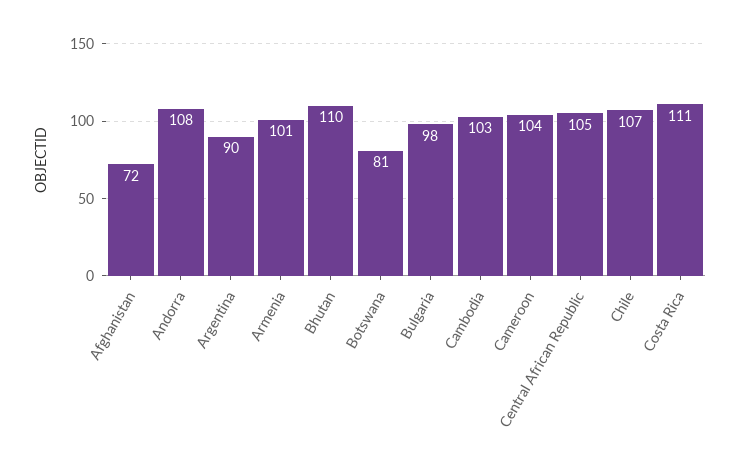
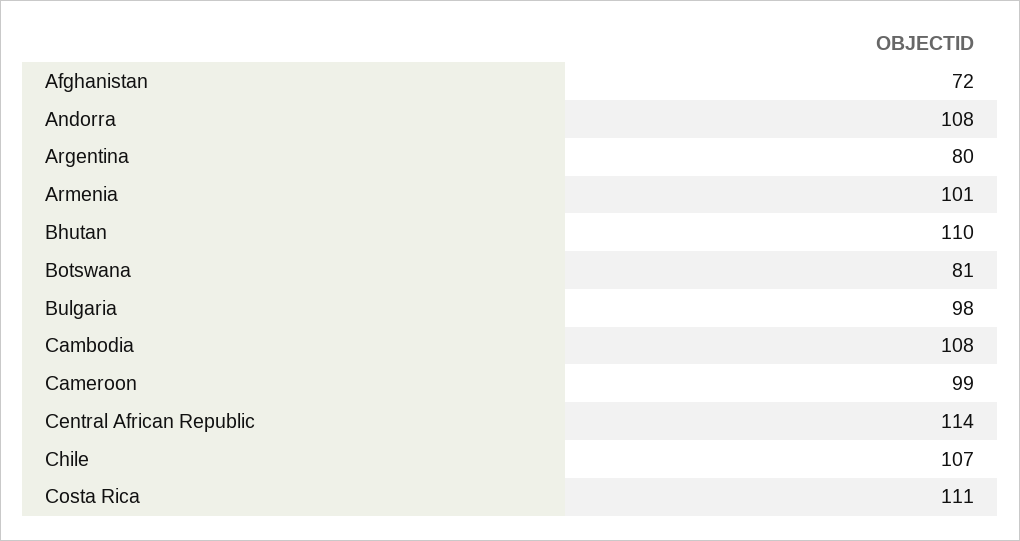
Argentina: 90 -> 80
Cambodia: 103 -> 108
Cameroon: 104 -> 99
Central African Republic: 105 -> 114

